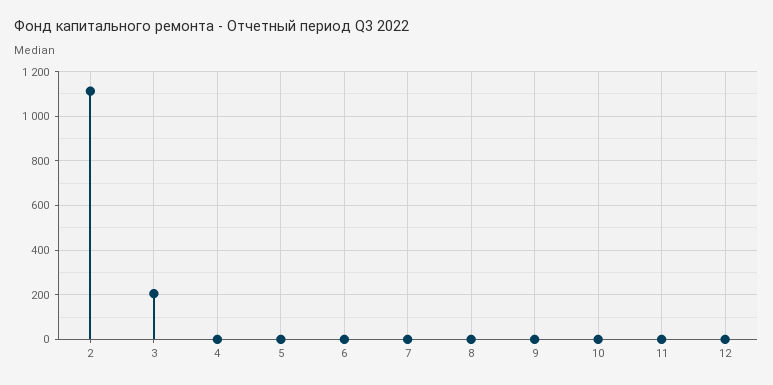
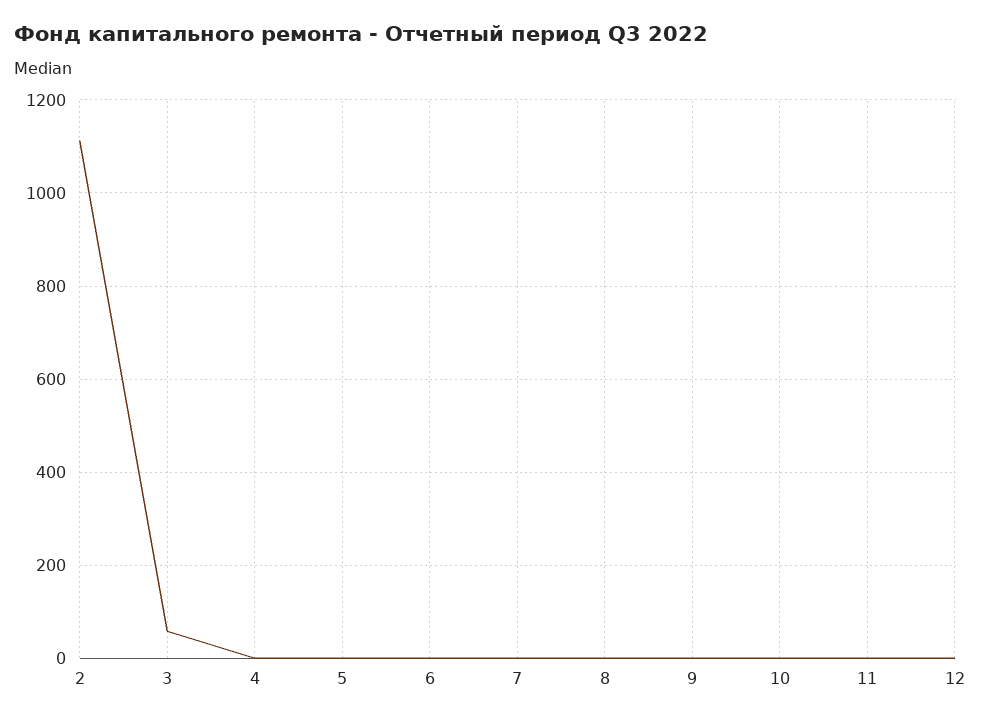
3: 200 -> 60

